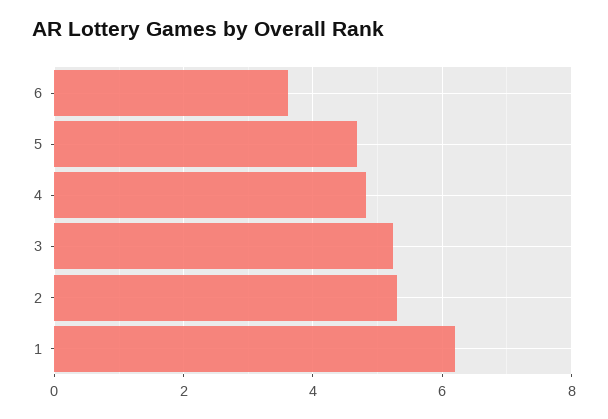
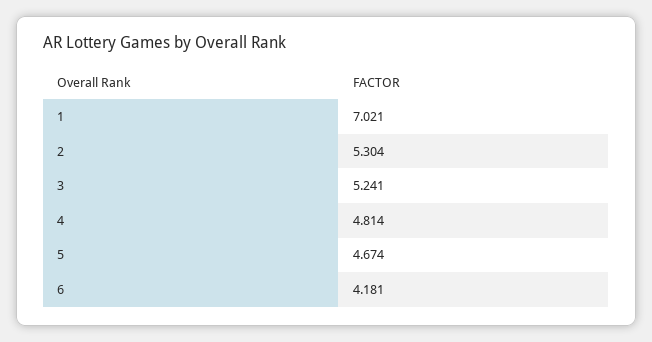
6: 3.6 -> 4.181
1: 6.2 -> 7.021

